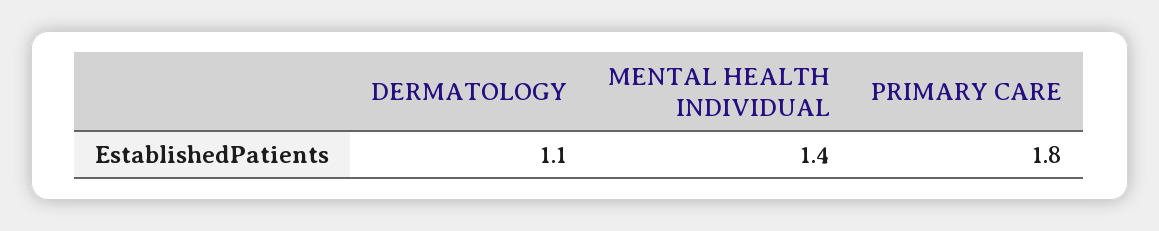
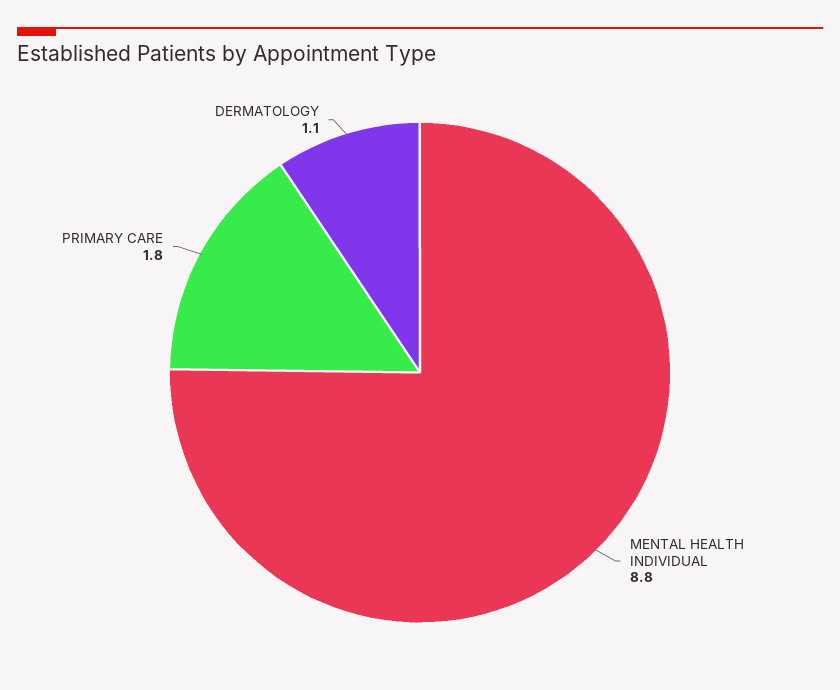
MENTAL HEALTH INDIVIDUAL: 1.4 -> 8.8

